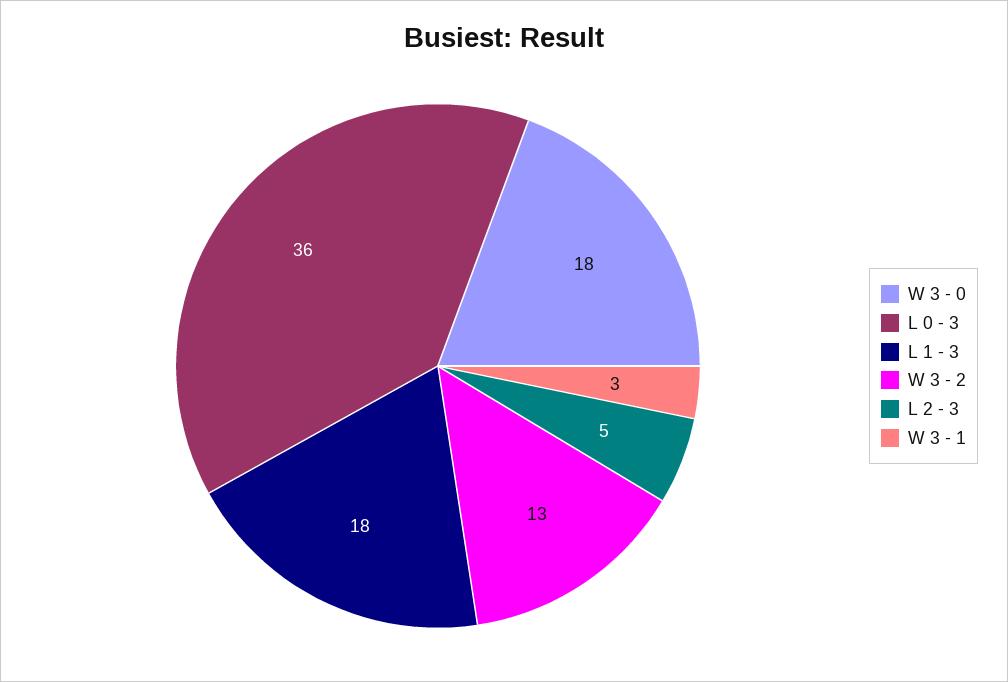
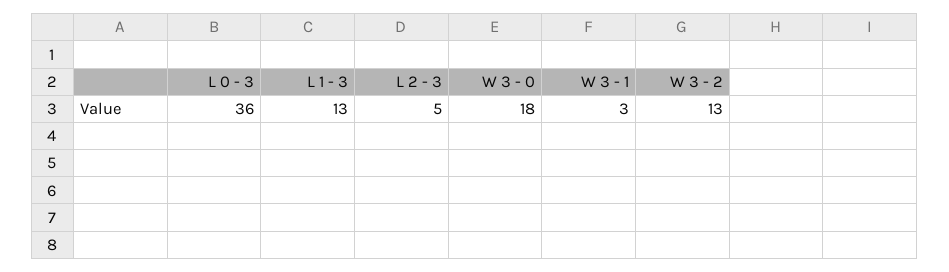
L 1 - 3: 18 -> 13

